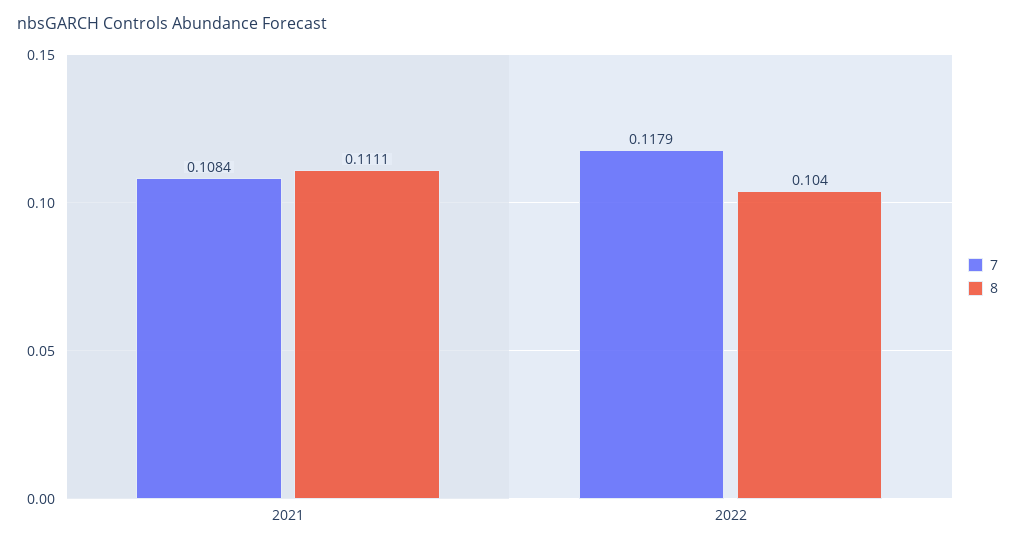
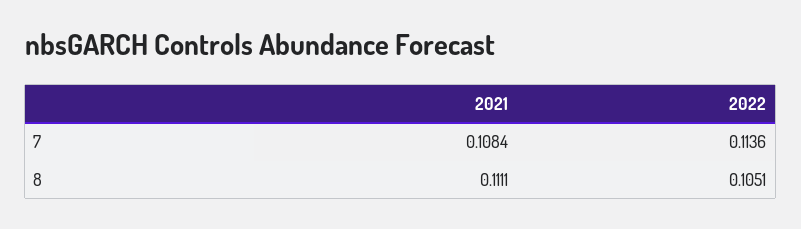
7, 2022: 0.1179 -> 0.1136
8, 2022: 0.104 -> 0.1051

